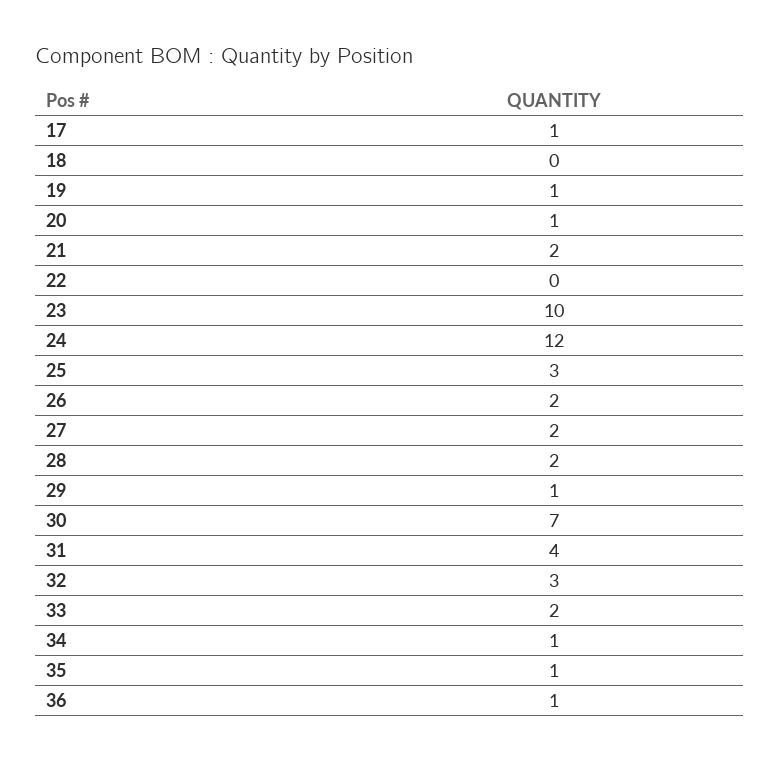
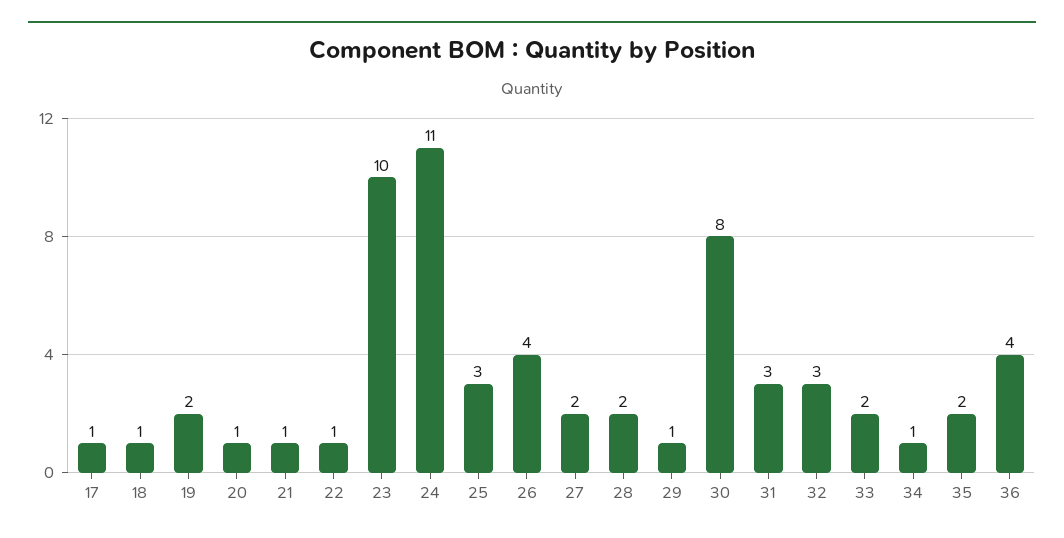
18: 0 -> 1
19: 1 -> 2
21: 2 -> 1
22: 0 -> 1
24: 12 -> 11
26: 2 -> 4
30: 7 -> 8
31: 4 -> 3
35: 1 -> 2
36: 1 -> 4

